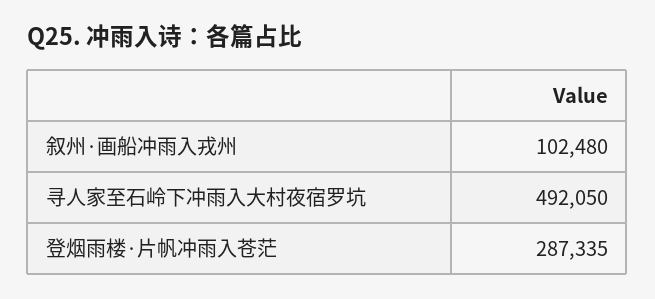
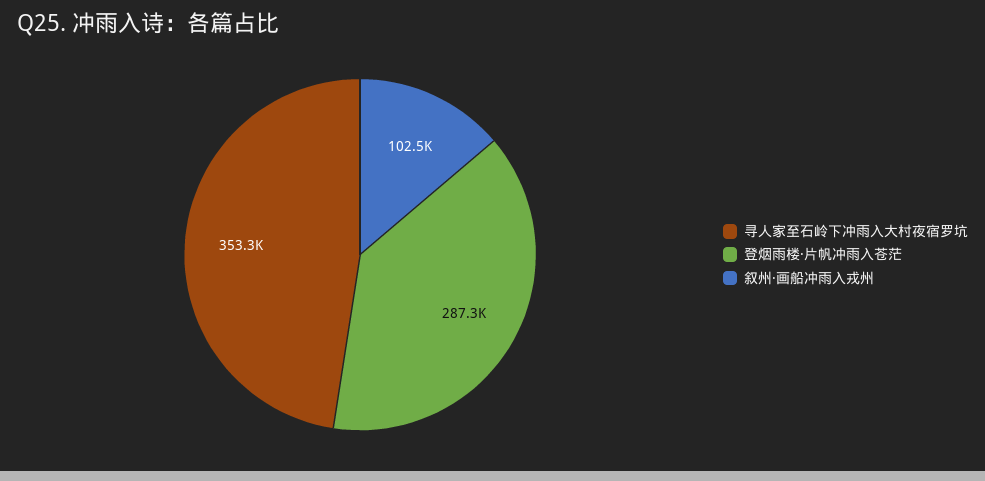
寻人家至石岭下冲雨入大村夜宿罗坑: 492050 -> 353300

